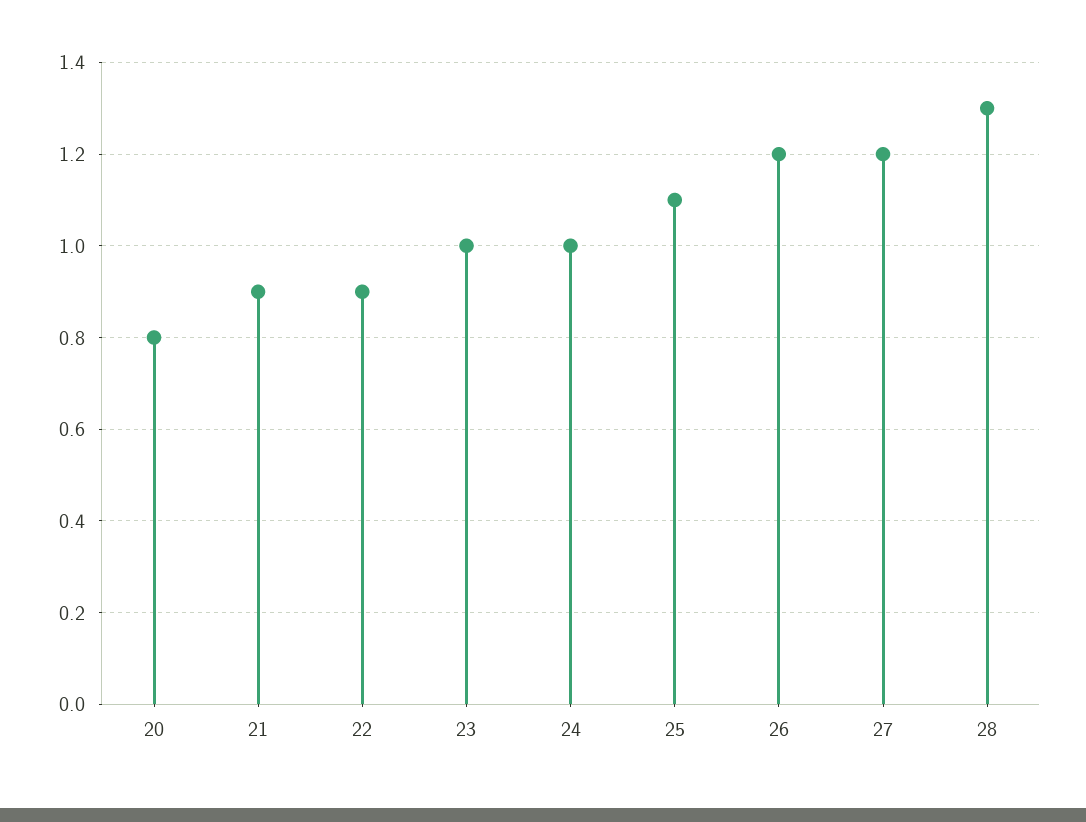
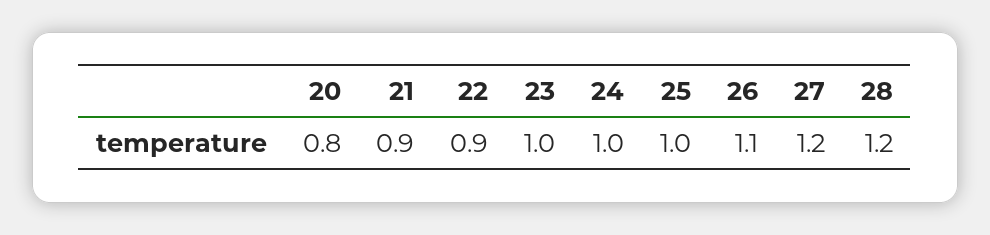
25: 1.1 -> 1
26: 1.2 -> 1.1
28: 1.3 -> 1.2

